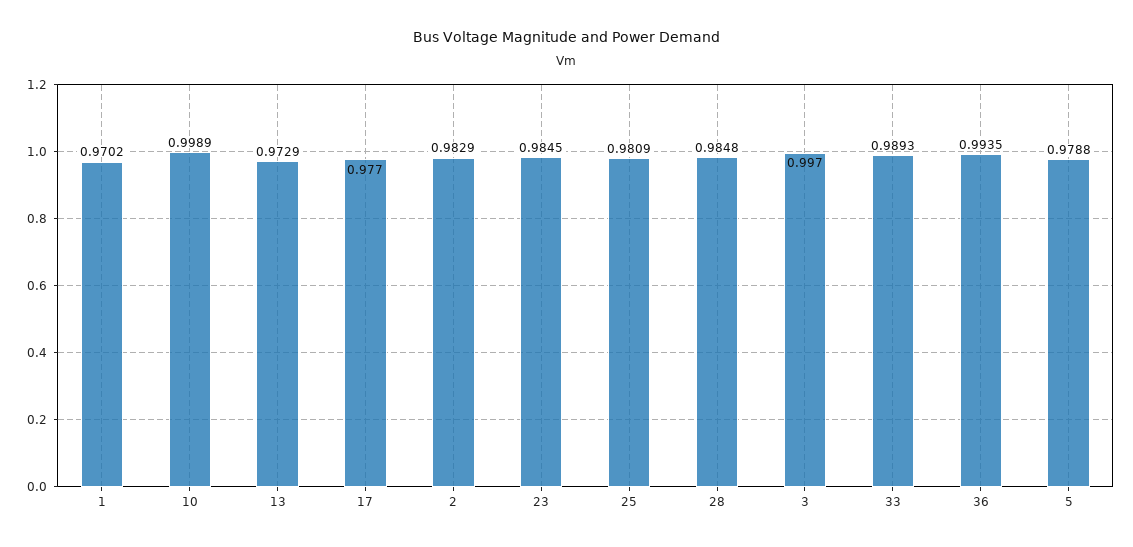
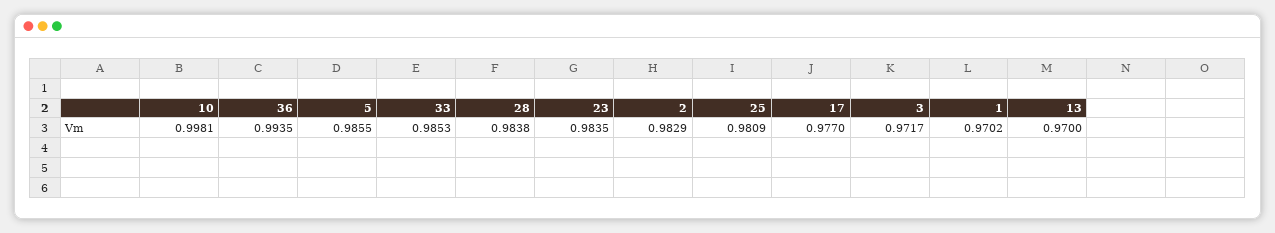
10: 0.9989 -> 0.9981
13: 0.9729 -> 0.97
23: 0.9845 -> 0.9835
28: 0.9848 -> 0.9838
3: 0.997 -> 0.9717
33: 0.9893 -> 0.9853
5: 0.9788 -> 0.9855

